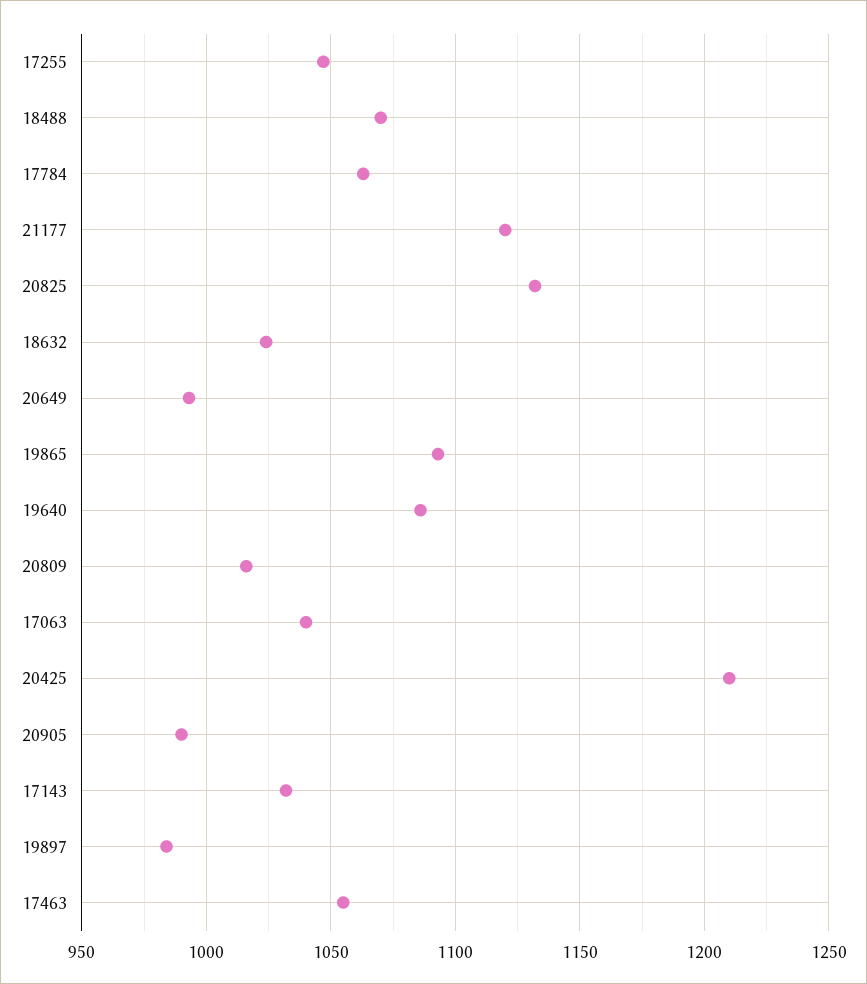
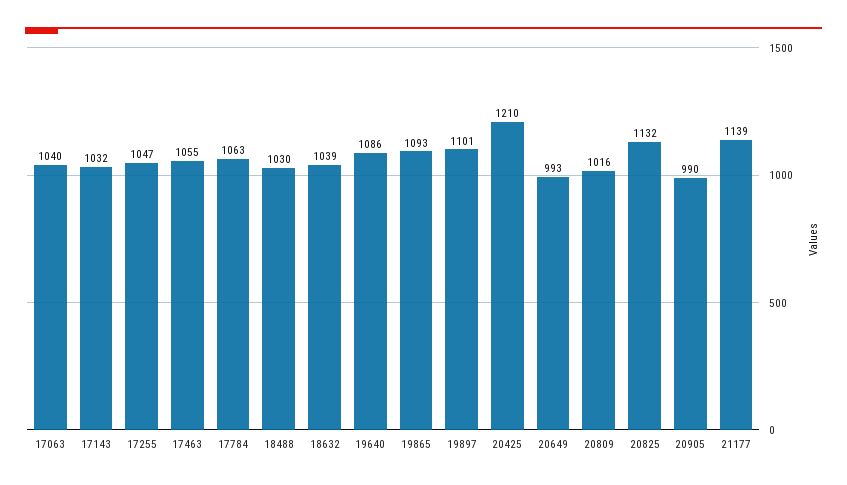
18488: 1070 -> 1030
21177: 1120 -> 1139
18632: 1025 -> 1039
19897: 985 -> 1101

